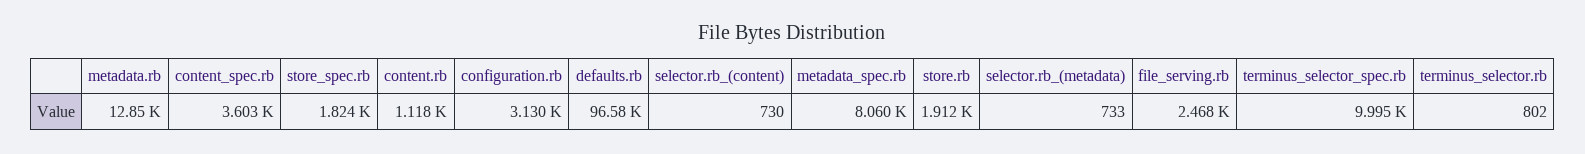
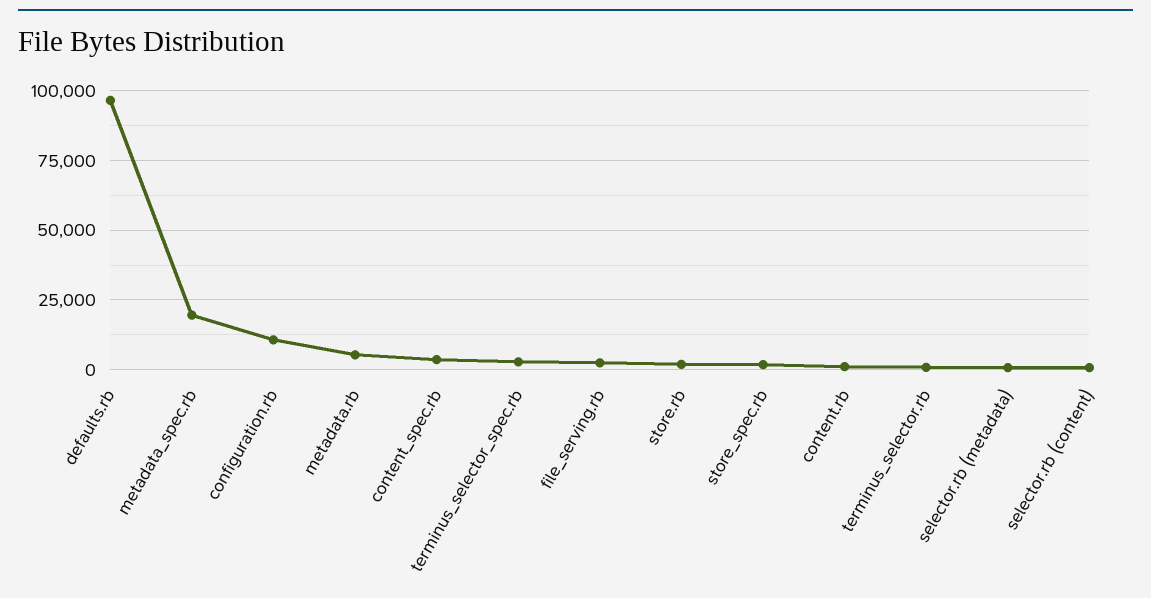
metadata.rb: 12850 -> 5000
configuration.rb: 3130 -> 10000
metadata_spec.rb: 8060 -> 20000
terminus_selector_spec.rb: 9995 -> 2500

